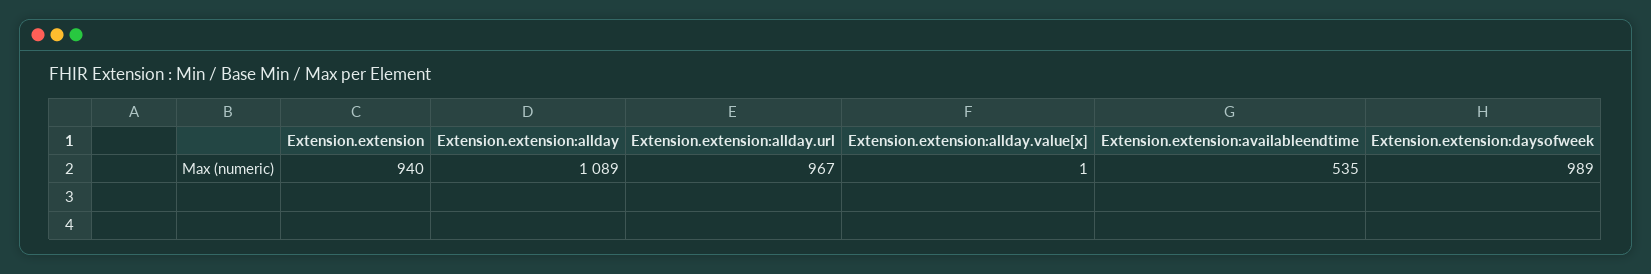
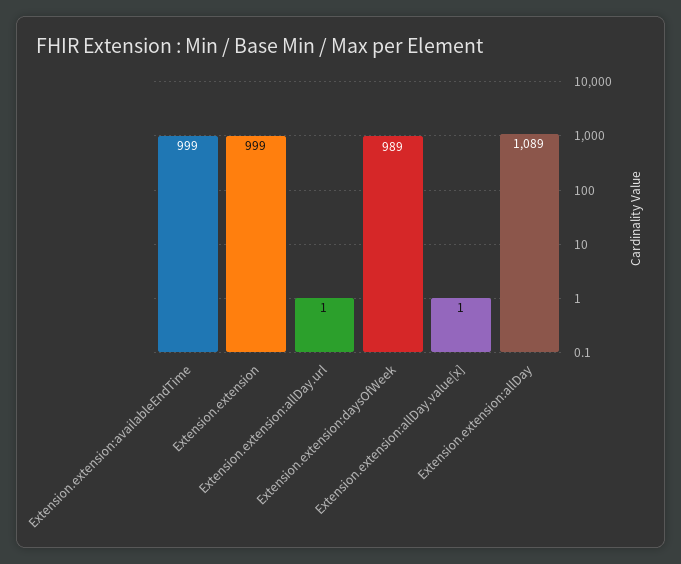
Extension.extension: 940 -> 999
Extension.extension:allday.url: 967 -> 1
Extension.extension:availableendtime: 535 -> 999

